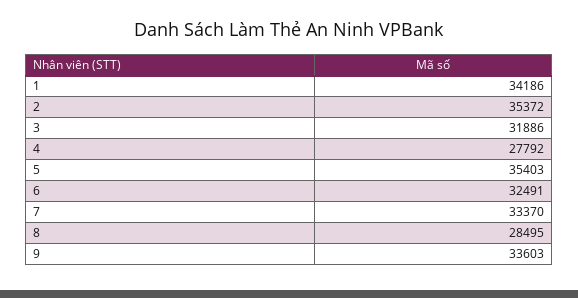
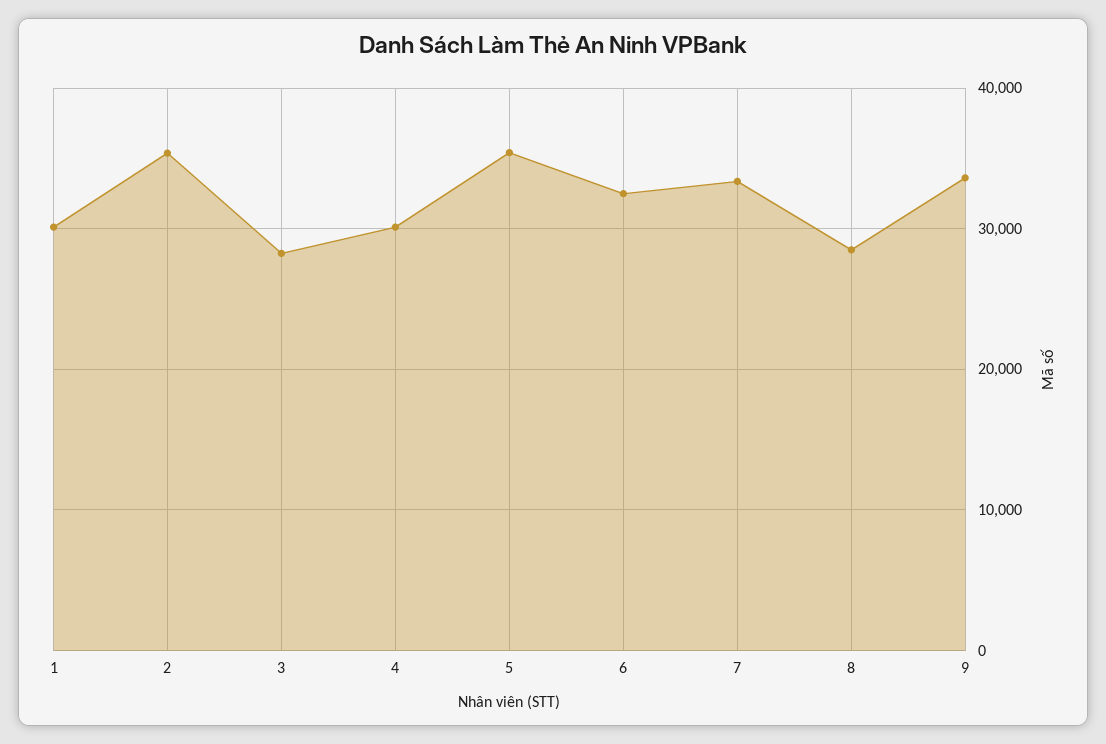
1: 34186 -> 30000
3: 31886 -> 28000
4: 27792 -> 30000

